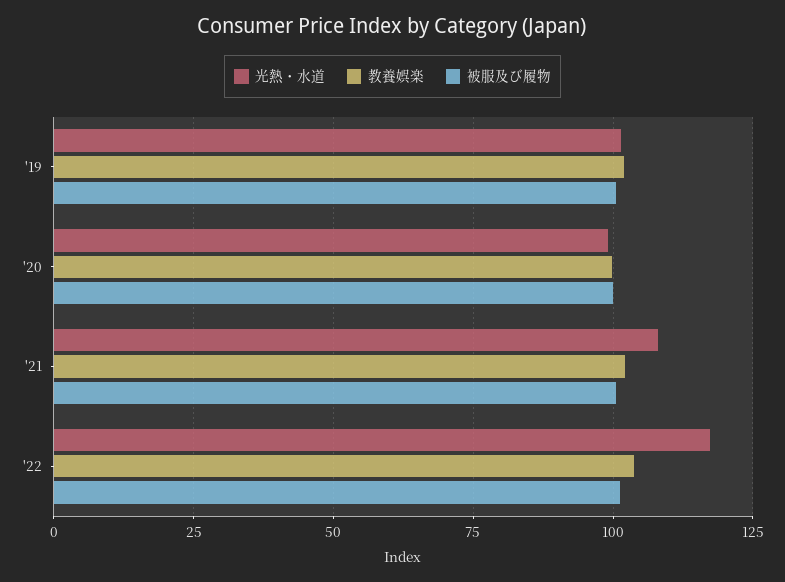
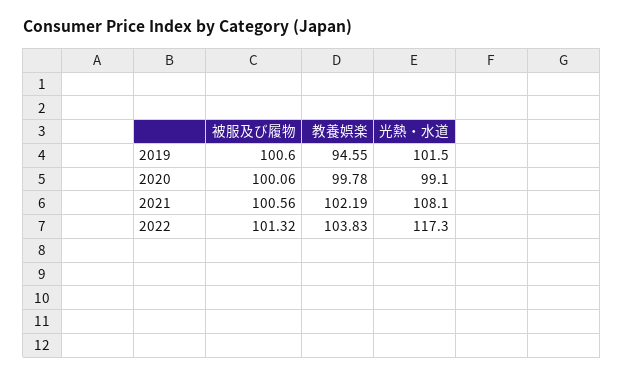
教養娯楽, '19: 102.5 -> 94.55

